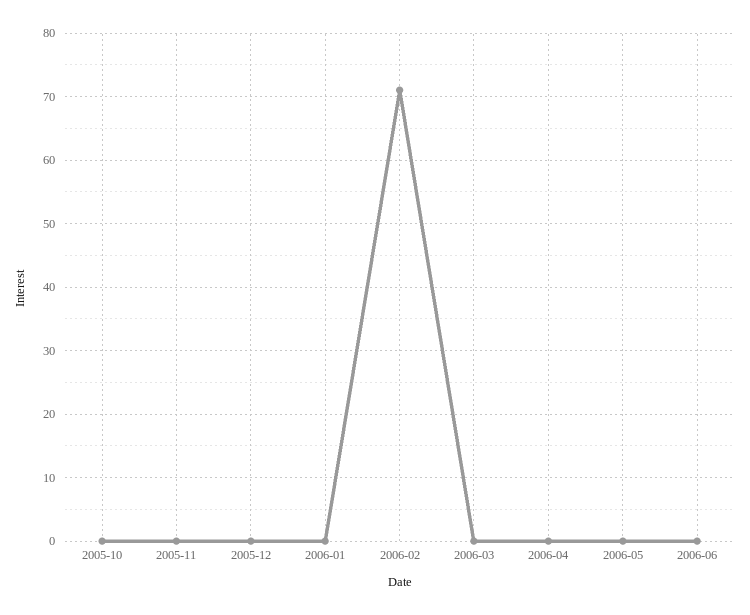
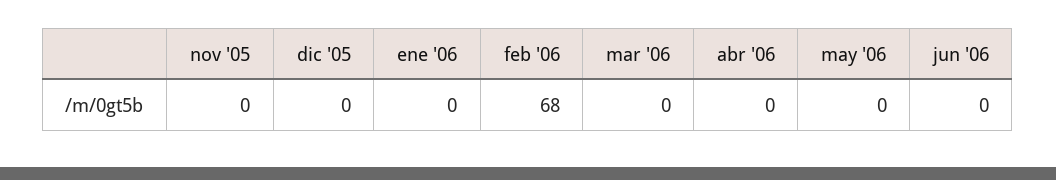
2005-10: 0 -> none
2006-02: 71 -> 68

